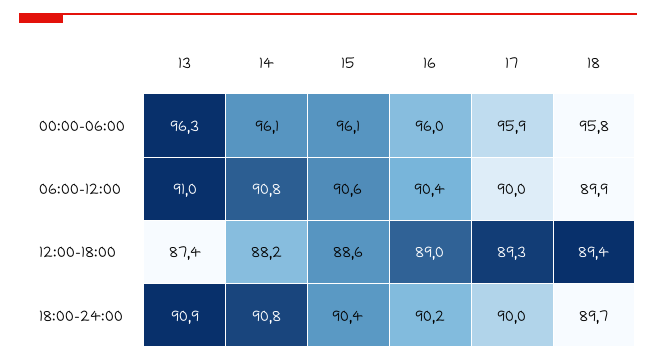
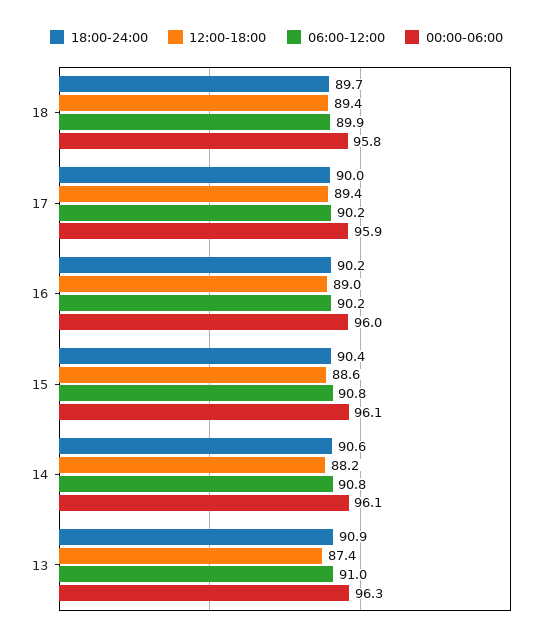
06:00-12:00, 15: 90.6 -> 90.8
06:00-12:00, 16: 90.4 -> 90.2
06:00-12:00, 17: 90 -> 90.2
12:00-18:00, 17: 89.3 -> 89.4
18:00-24:00, 14: 90.8 -> 90.6

